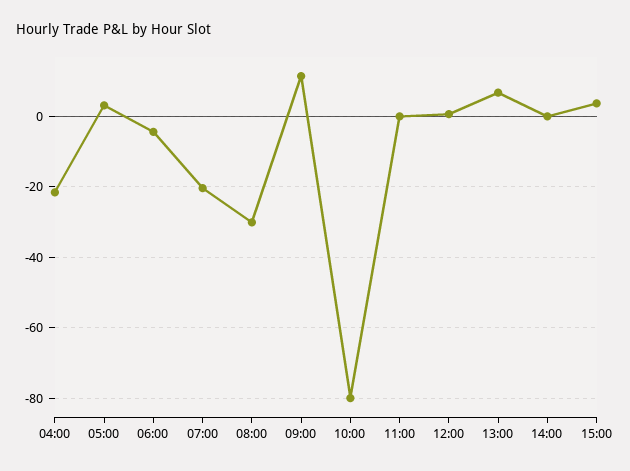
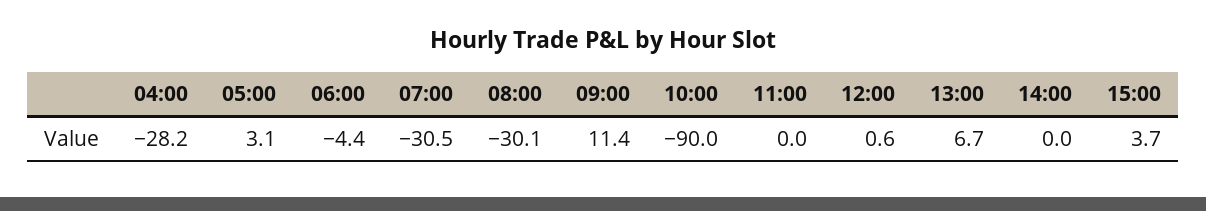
04:00: -22 -> -28.2
07:00: -20 -> -30.5
10:00: -80 -> -90

